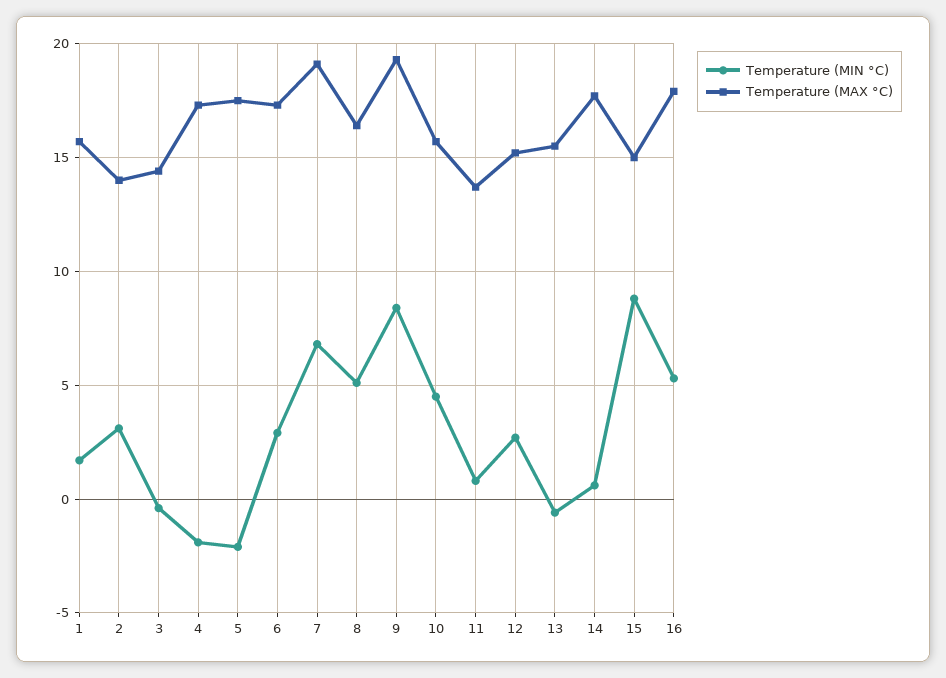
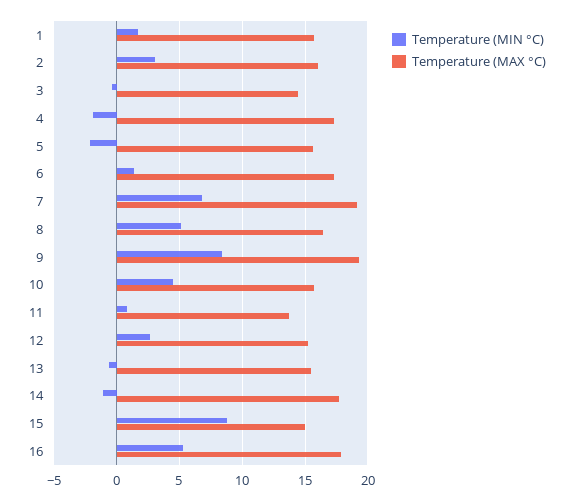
Temperature (MAX °C), 2: 14 -> 16
Temperature (MAX °C), 5: 17.5 -> 15.5
Temperature (MIN °C), 6: 3 -> 1.5
Temperature (MIN °C), 14: 0.5 -> -1

